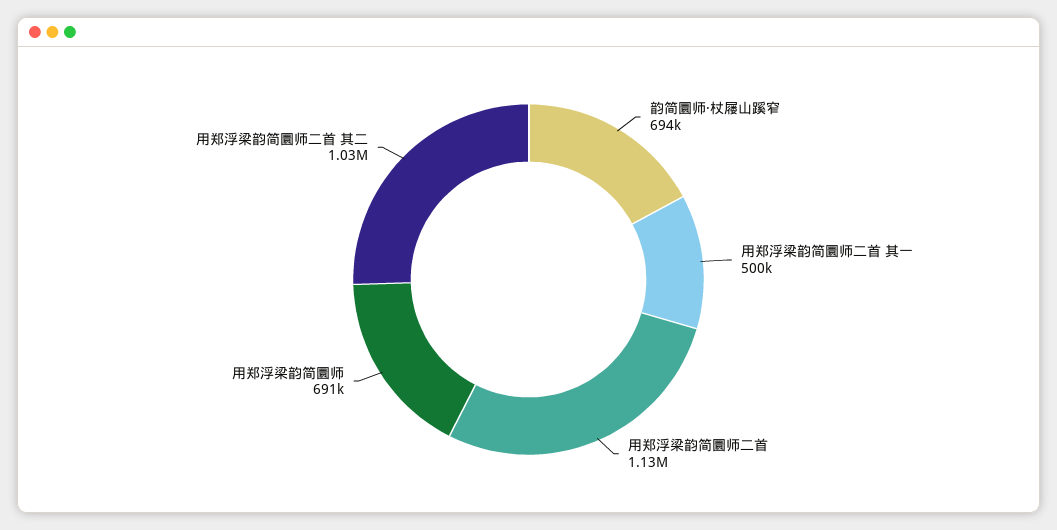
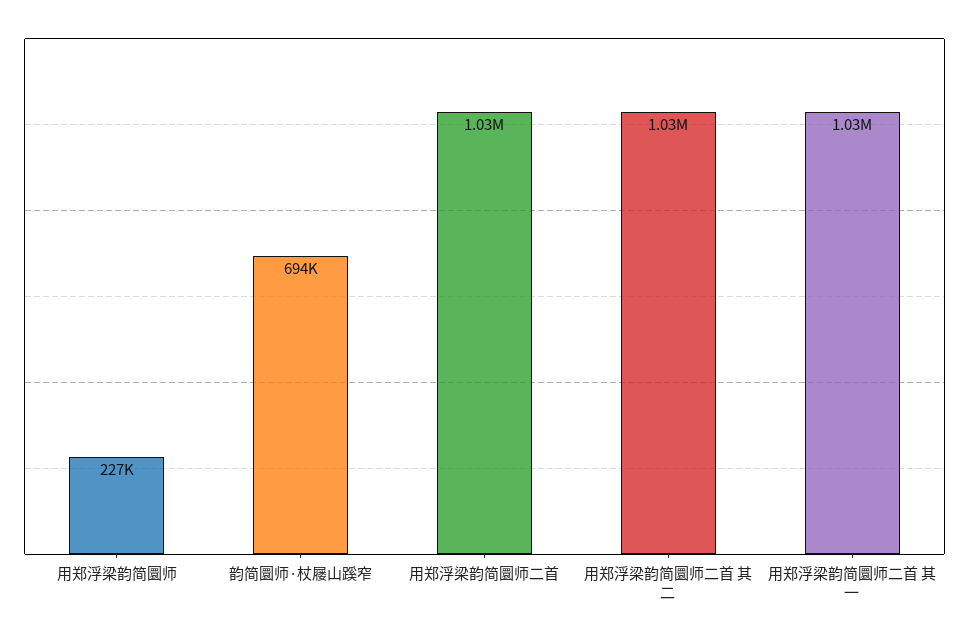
用郑浮梁韵简圜师二首 其一: 500000 -> 1030000
用郑浮梁韵简圜师二首: 1130000 -> 1030000
用郑浮梁韵简圜师: 691000 -> 227000

